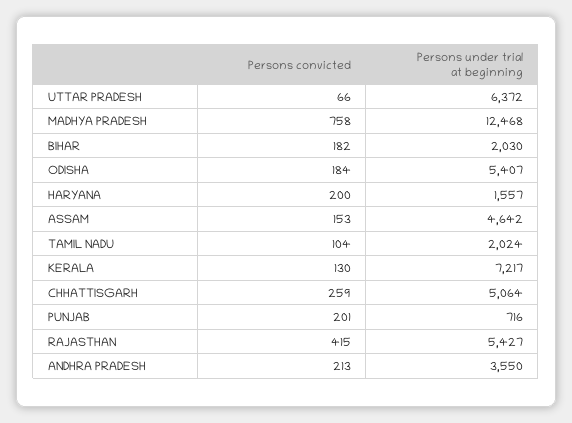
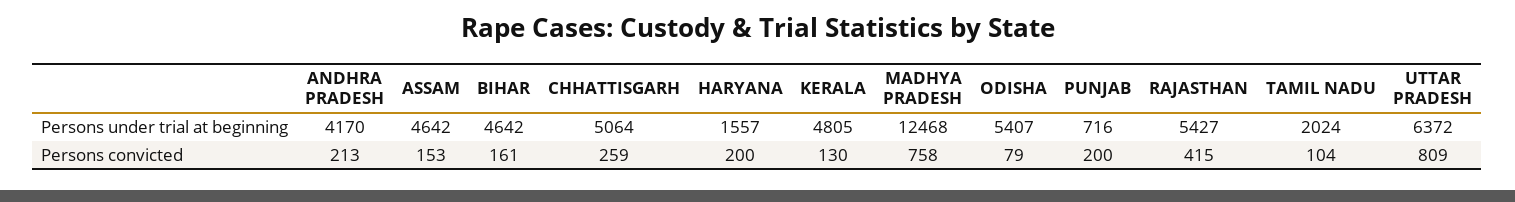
Persons convicted, UTTAR PRADESH: 66 -> 809
Persons convicted, BIHAR: 182 -> 161
Persons under trial at beginning, BIHAR: 2030 -> 4642
Persons convicted, ODISHA: 184 -> 79
Persons under trial at beginning, KERALA: 7217 -> 4805
Persons convicted, PUNJAB: 201 -> 200
Persons under trial at beginning, ANDHRA PRADESH: 3550 -> 4170

